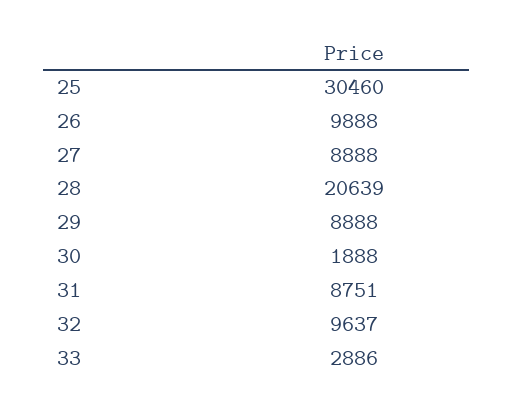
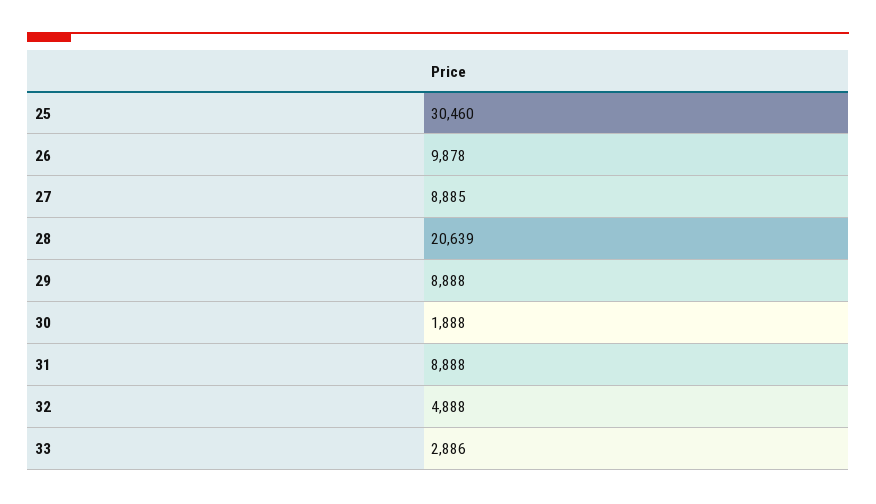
26: 9888 -> 9878
27: 8888 -> 8885
31: 8751 -> 8888
32: 9637 -> 4888

